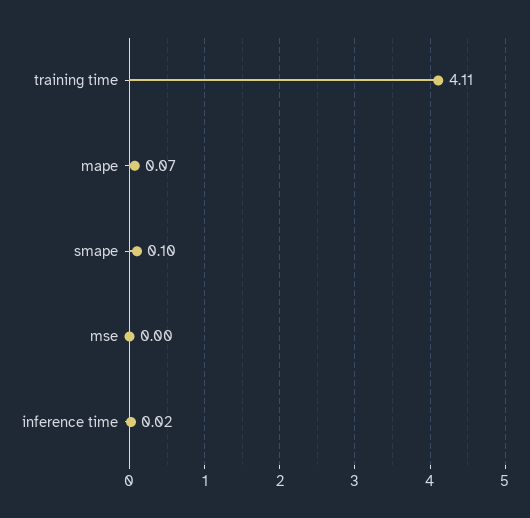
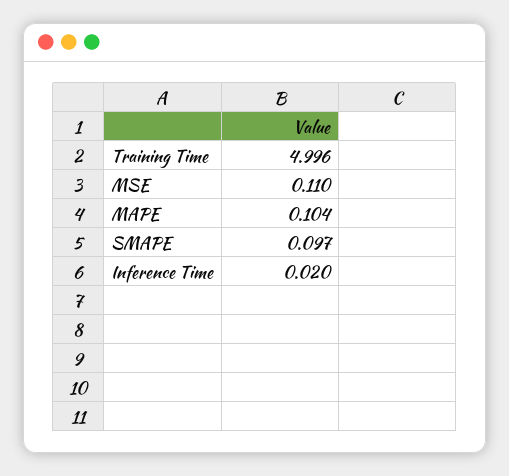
training time: 4.11 -> 4.996
mape: 0.07 -> 0.104
mse: 0 -> 0.11

